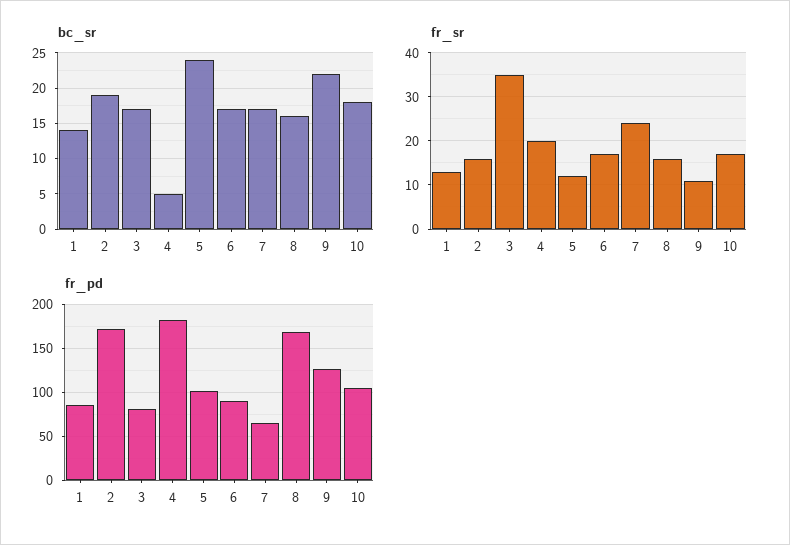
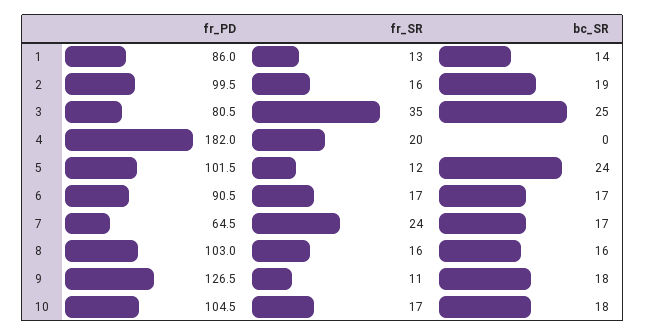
bc_sr, 3: 17 -> 25
bc_sr, 4: 5 -> 0
bc_sr, 9: 22 -> 18
fr_pd, 2: 170 -> 99.5
fr_pd, 8: 170 -> 103

